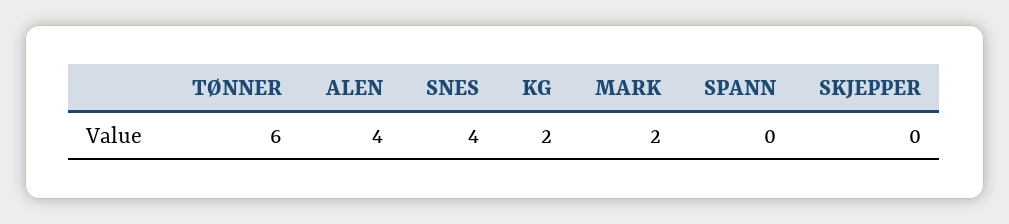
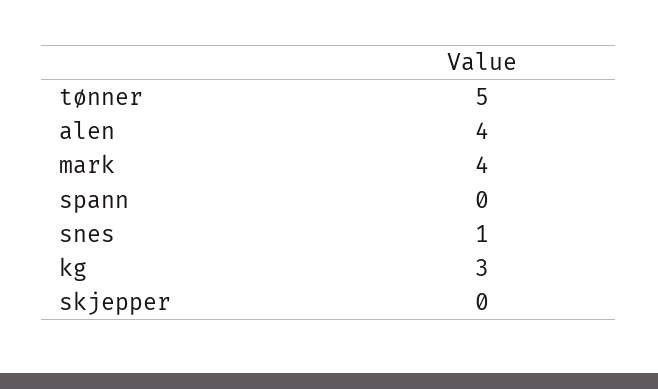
TØNNER: 6 -> 5
SNES: 4 -> 1
KG: 2 -> 3
MARK: 2 -> 4

